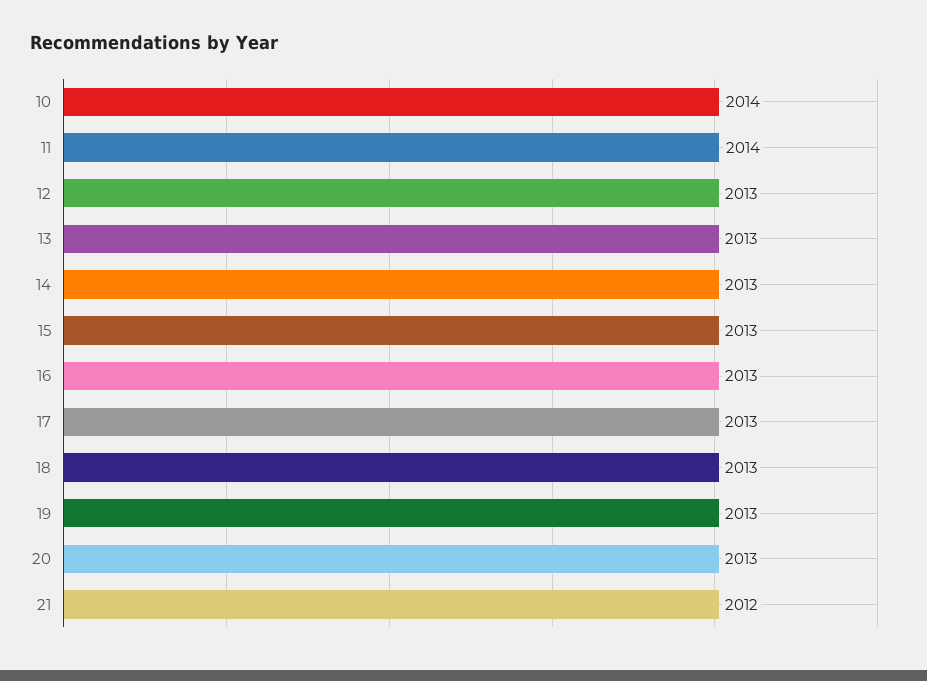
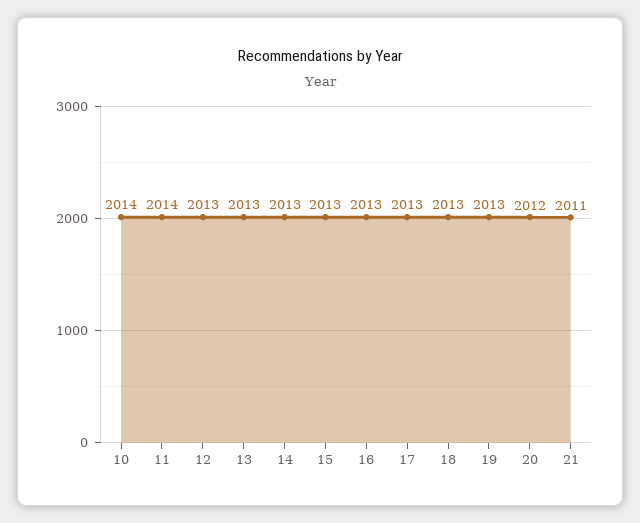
20: 2013 -> 2012
21: 2012 -> 2011

